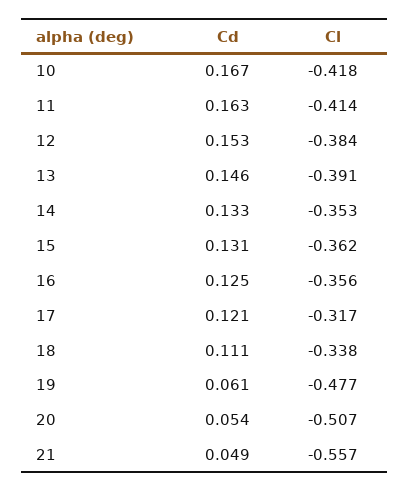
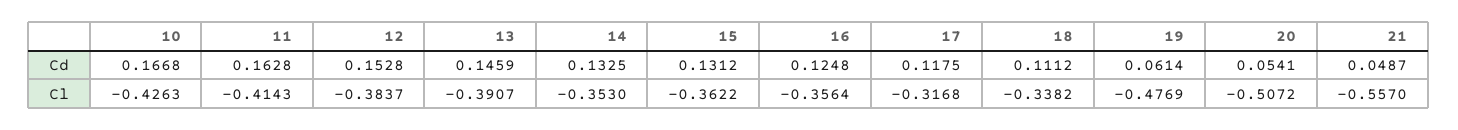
Cl, 10: -0.418 -> -0.4263
Cd, 17: 0.121 -> 0.1175

